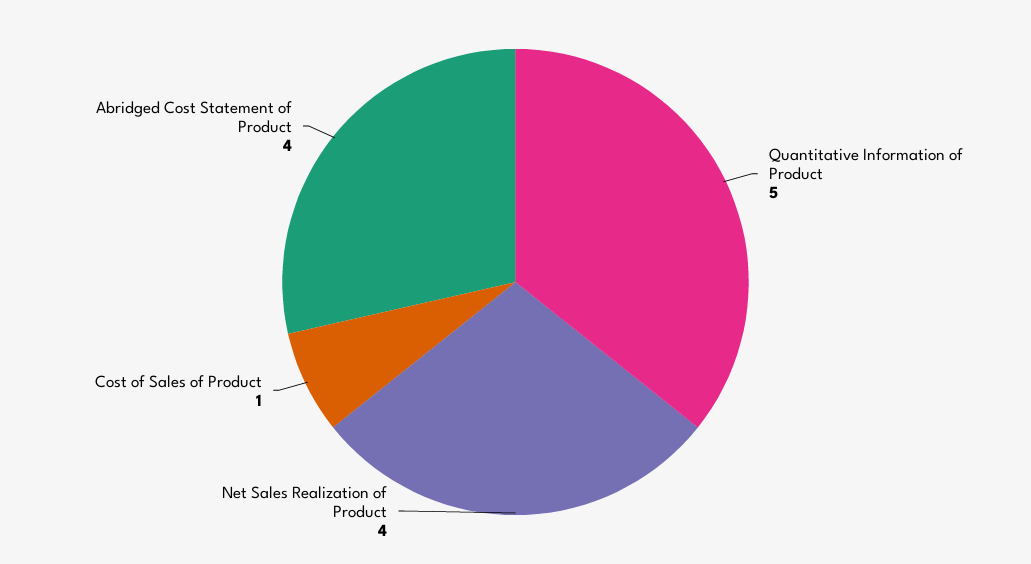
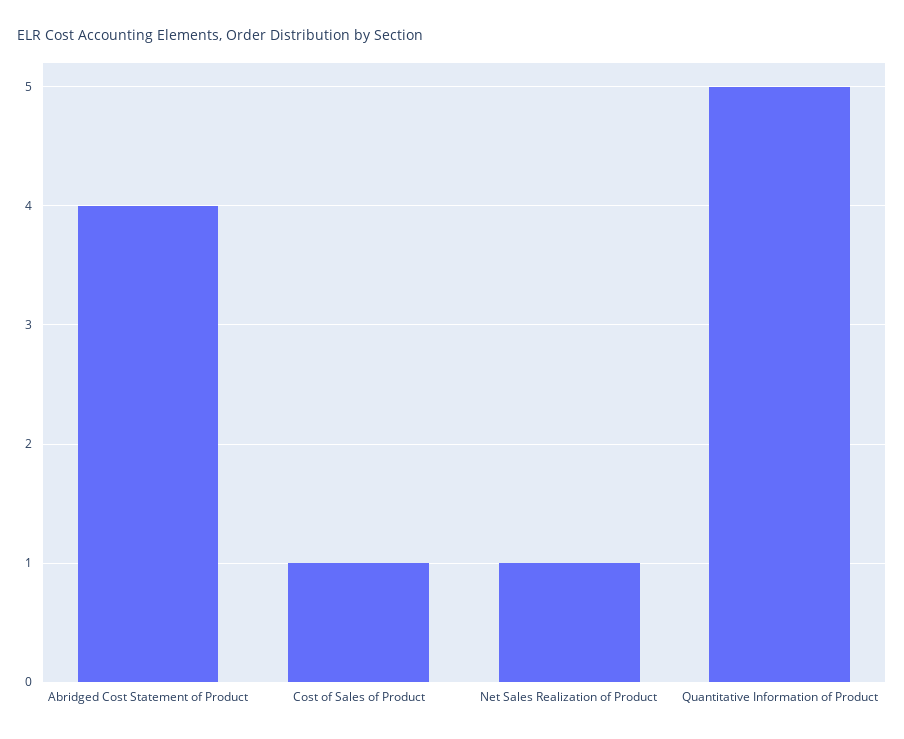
Net Sales Realization of Product: 4 -> 1

